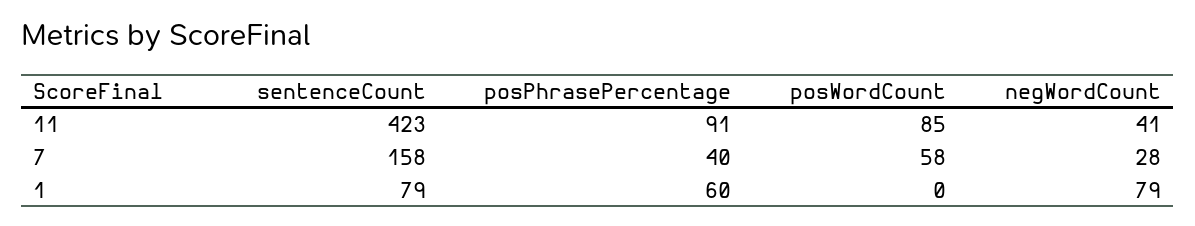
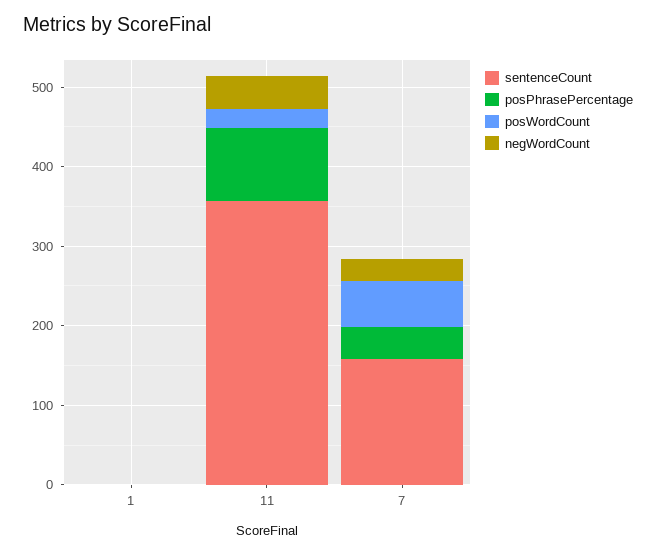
sentenceCount, 11: 423 -> 360
posWordCount, 11: 85 -> 20
sentenceCount, 1: 79 -> 0
posPhrasePercentage, 1: 60 -> 0
negWordCount, 1: 79 -> 0

